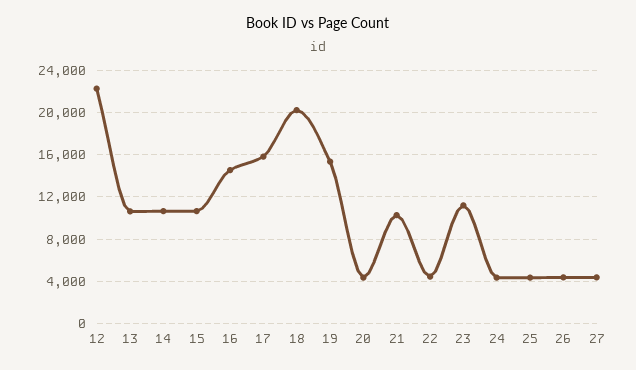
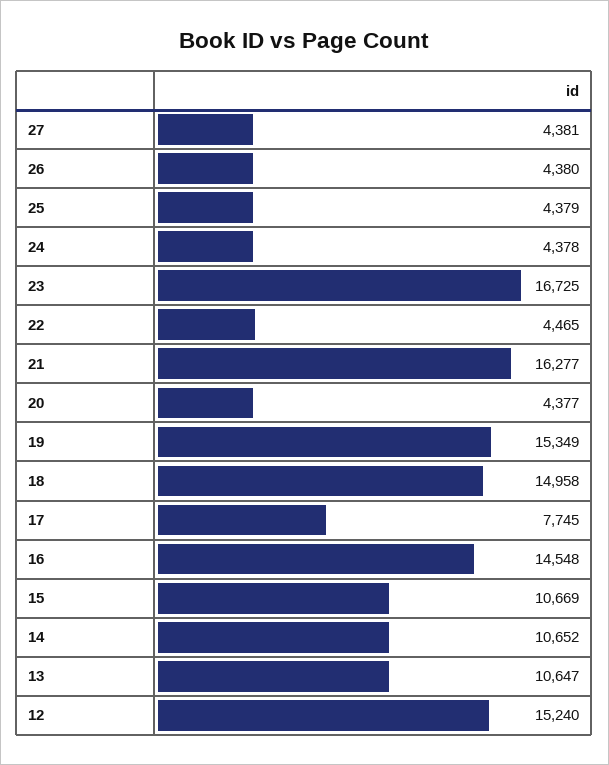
12: 22000 -> 15240
17: 16000 -> 7745
18: 20000 -> 14958
21: 10000 -> 16277
23: 11000 -> 16725

